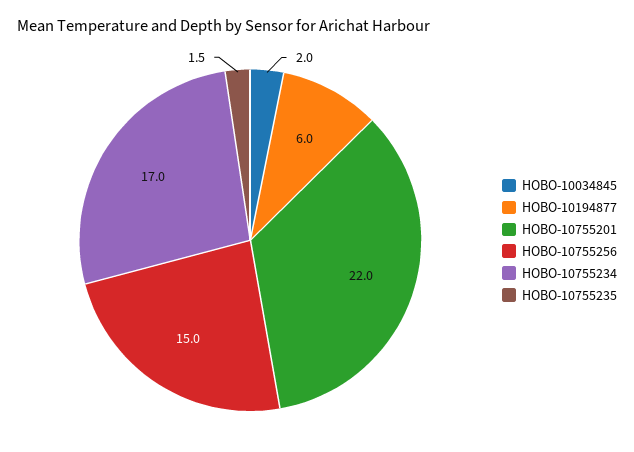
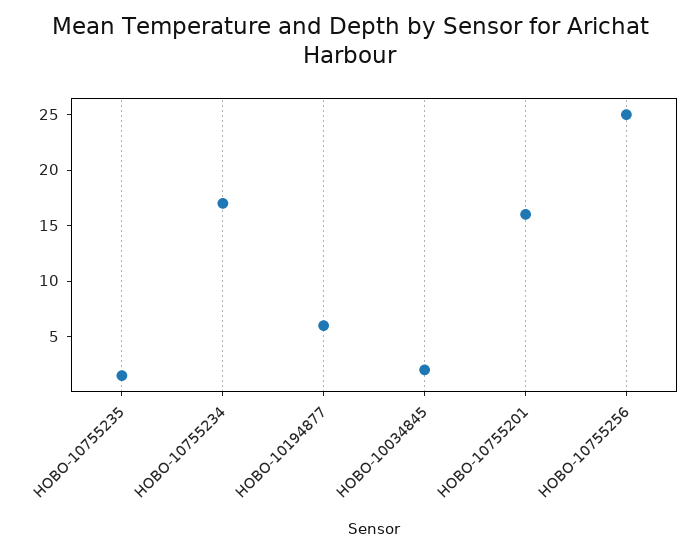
HOBO-10755201: 22 -> 16
HOBO-10755256: 15 -> 25

